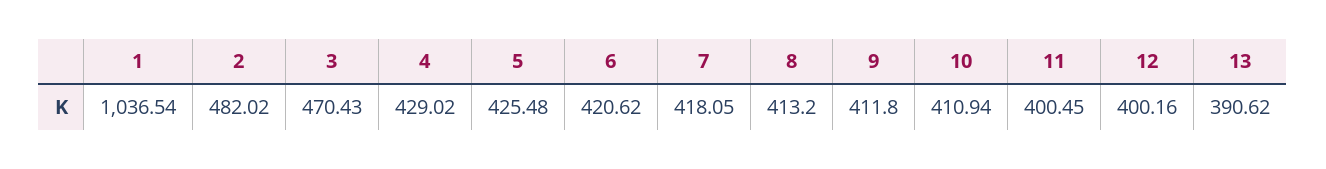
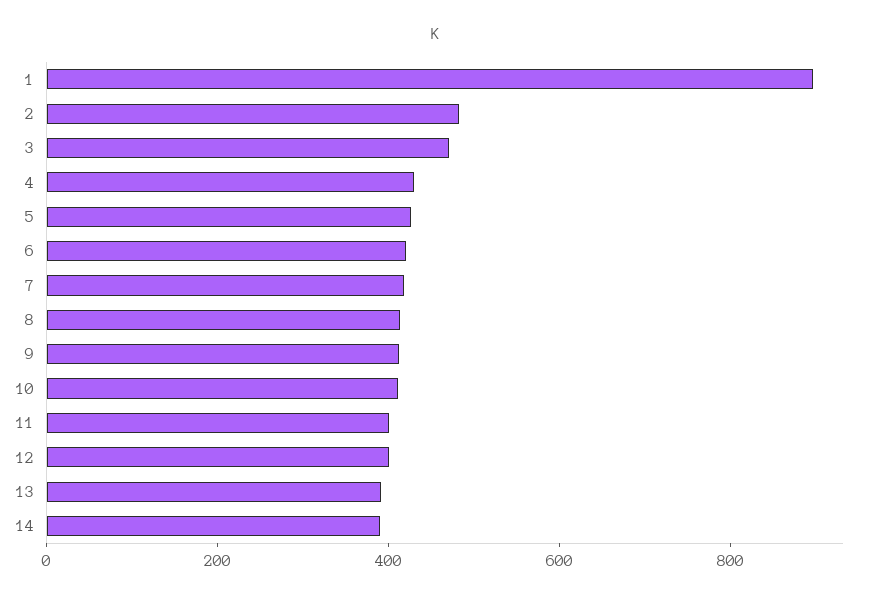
1: 1036.54 -> 900
14: none -> 400

